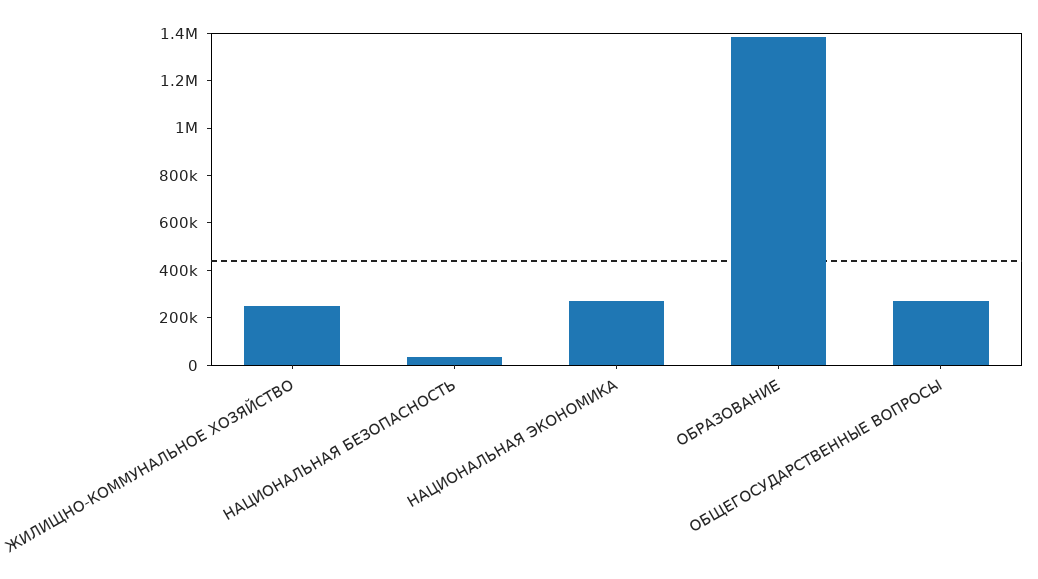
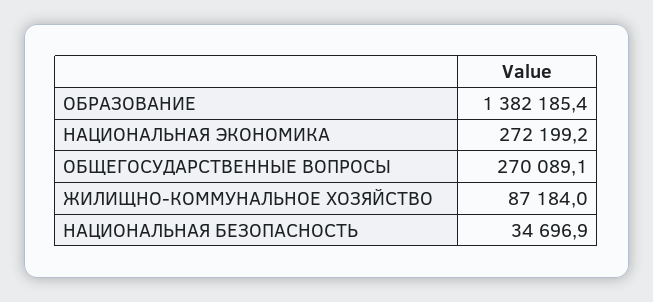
ЖИЛИЩНО-КОММУНАЛЬНОЕ ХОЗЯЙСТВО: 250000 -> 87184

